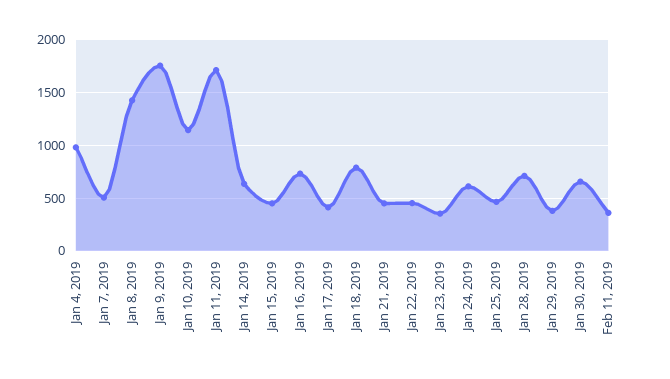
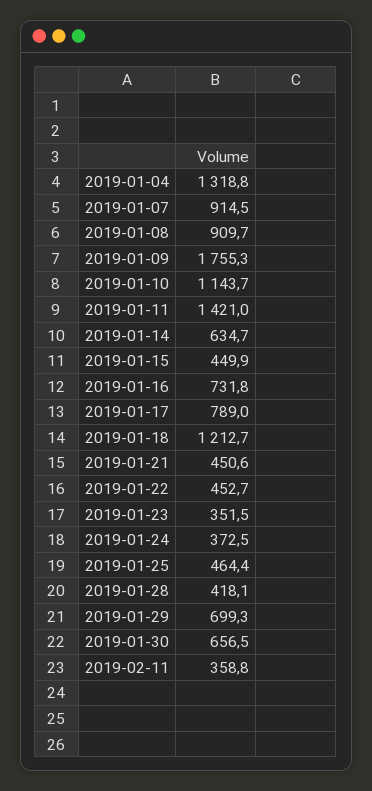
Jan 4, 2019: 1000 -> 1318.8
Jan 7, 2019: 500 -> 914.5
Jan 8, 2019: 1400 -> 909.7
Jan 11, 2019: 1700 -> 1421
Jan 17, 2019: 400 -> 789
Jan 18, 2019: 800 -> 1212.7
Jan 24, 2019: 600 -> 372.5
Jan 28, 2019: 700 -> 418.1
Jan 29, 2019: 400 -> 699.3

